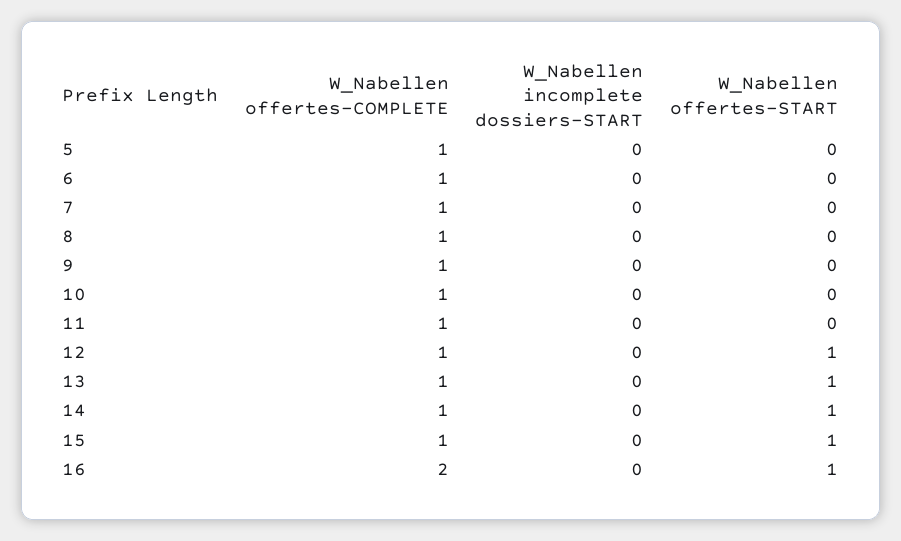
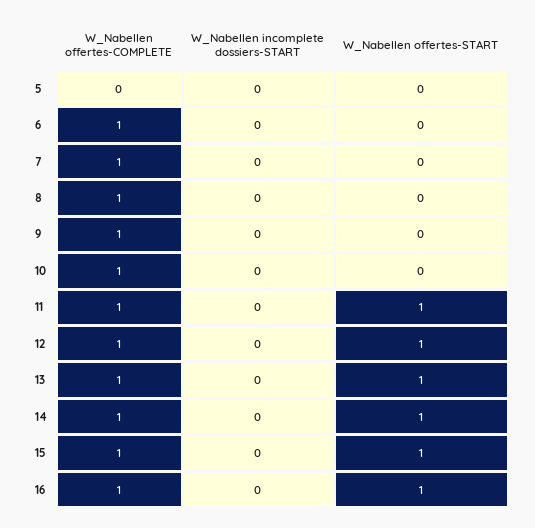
W_Nabellen offertes-COMPLETE, 5: 1 -> 0
W_Nabellen offertes-START, 11: 0 -> 1
W_Nabellen offertes-COMPLETE, 16: 2 -> 1

